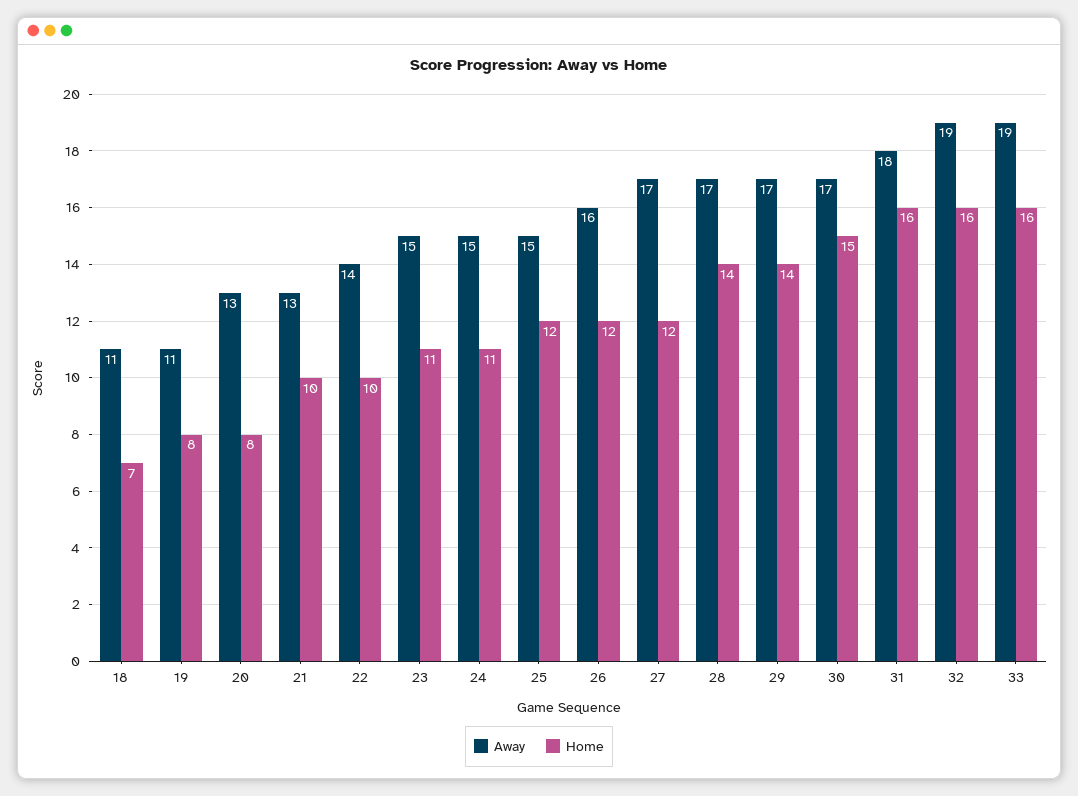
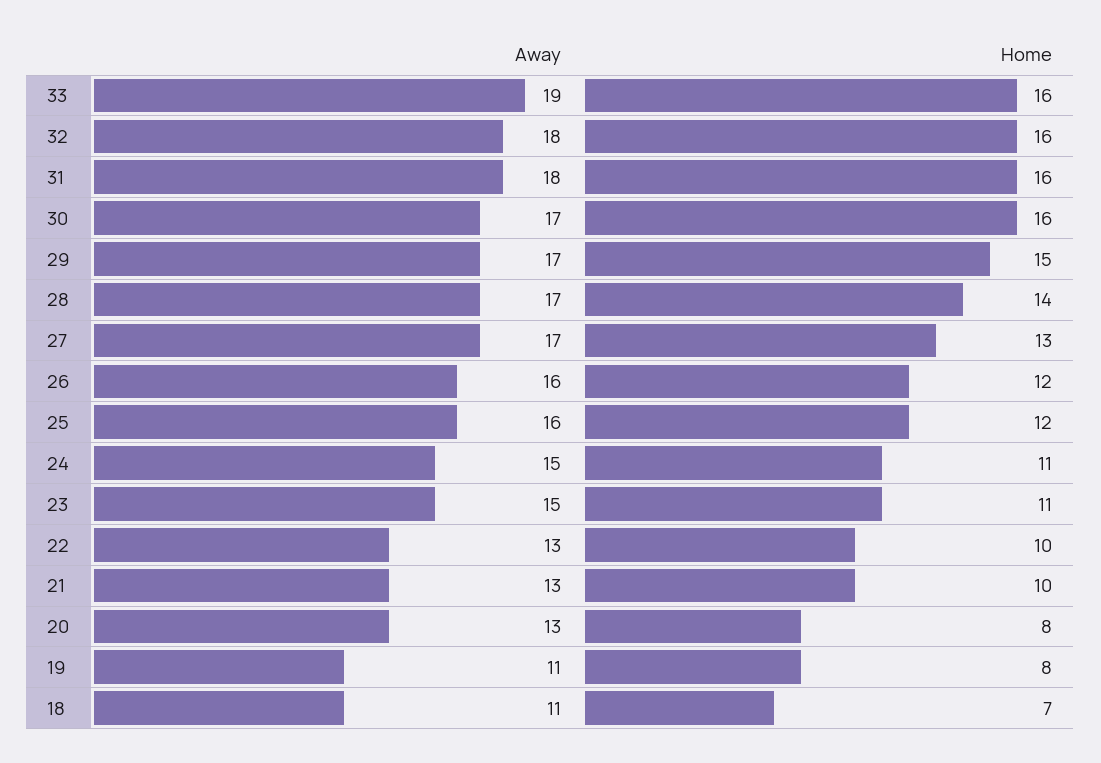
Away, 22: 14 -> 13
Away, 25: 15 -> 16
Home, 27: 12 -> 13
Home, 29: 14 -> 15
Home, 30: 15 -> 16
Away, 32: 19 -> 18

